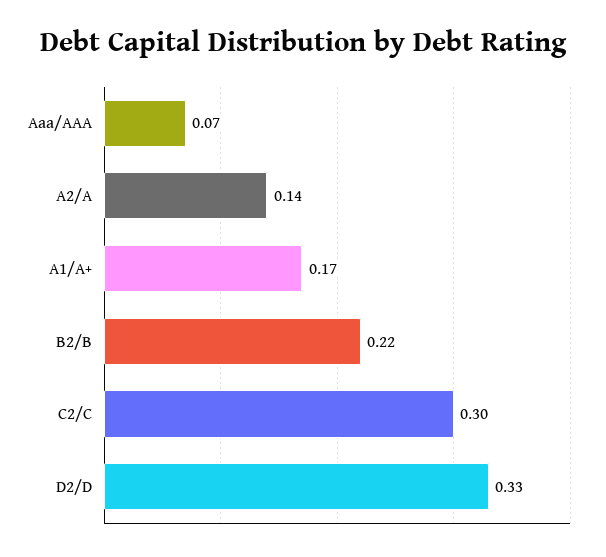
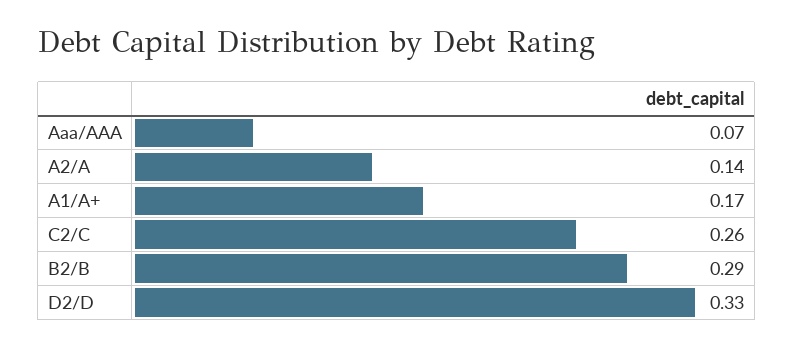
B2/B: 0.22 -> 0.29
C2/C: 0.3 -> 0.26

